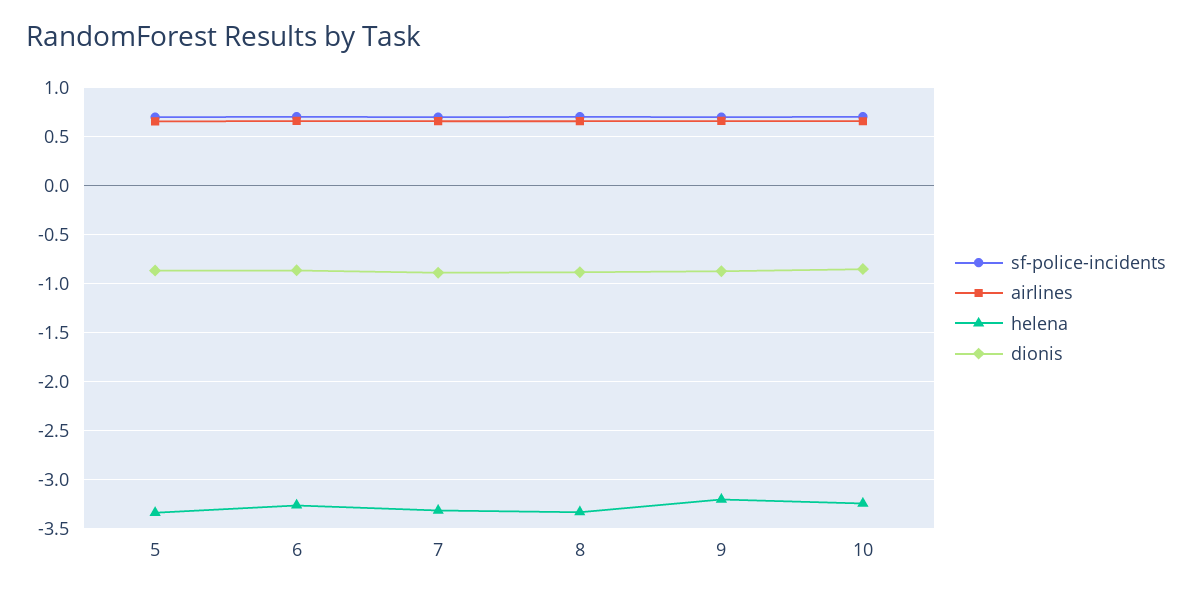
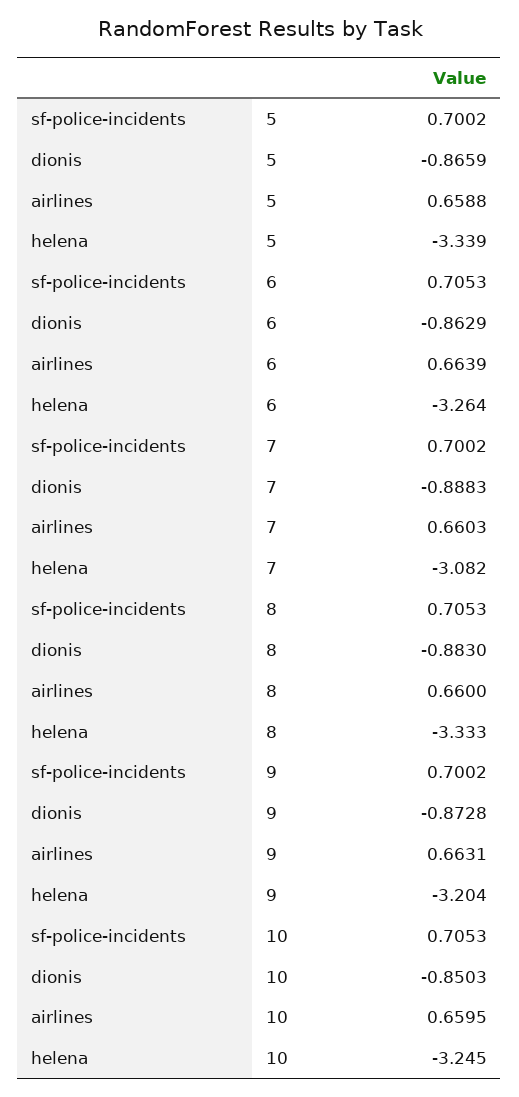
helena, 7: -3.3 -> -3.082

